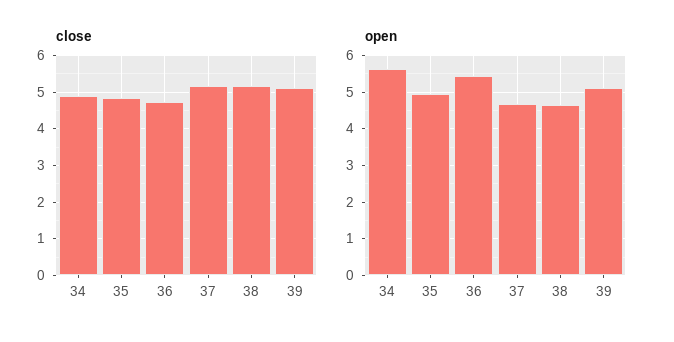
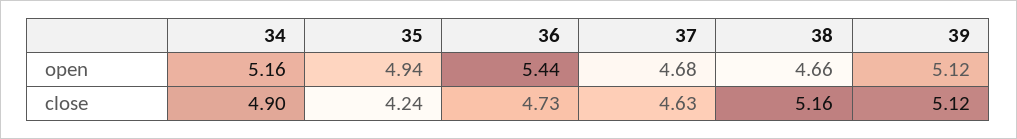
close, 35: 4.8 -> 4.24
close, 37: 5.2 -> 4.63
open, 34: 5.6 -> 5.16

